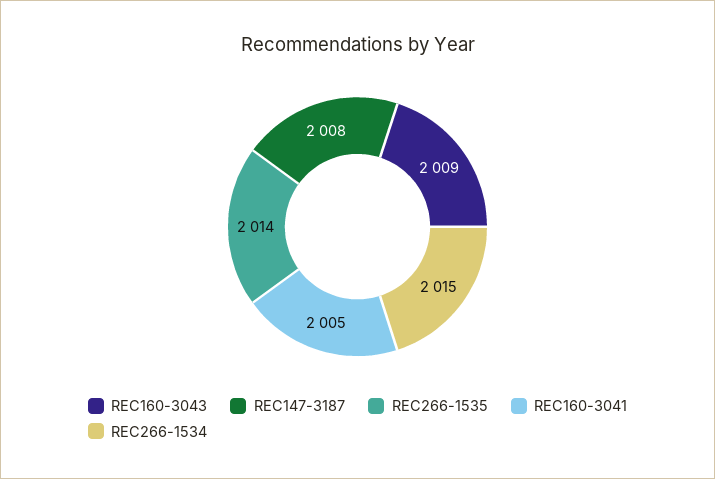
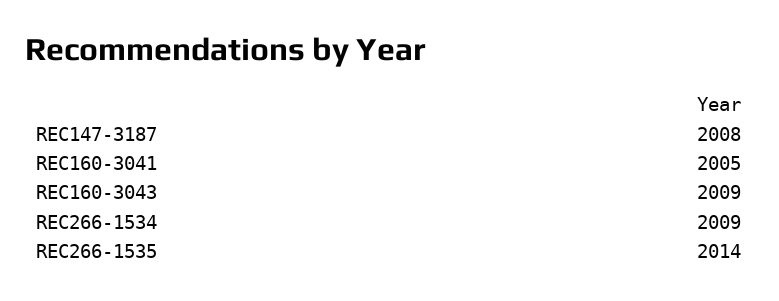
REC266-1534: 2015 -> 2009

